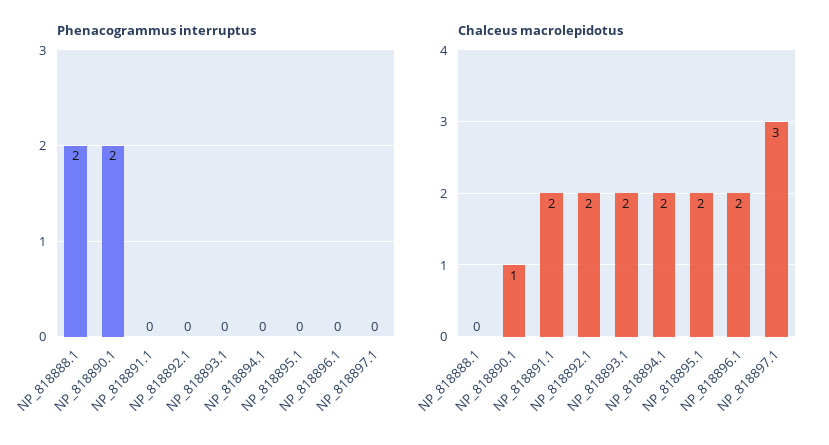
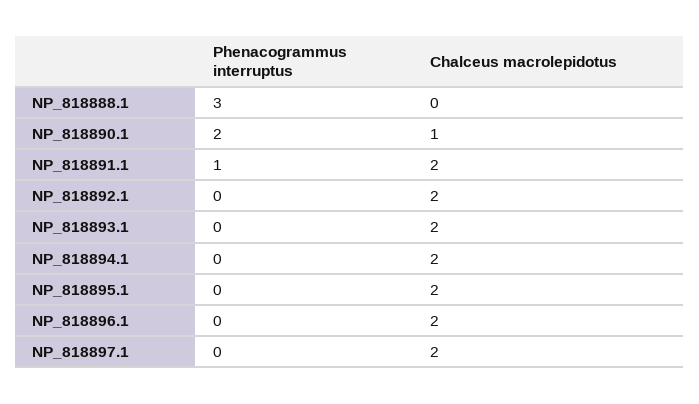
Phenacogrammus interruptus, NP_818888.1: 2 -> 3
Phenacogrammus interruptus, NP_818891.1: 0 -> 1
Chalceus macrolepidotus, NP_818897.1: 3 -> 2

